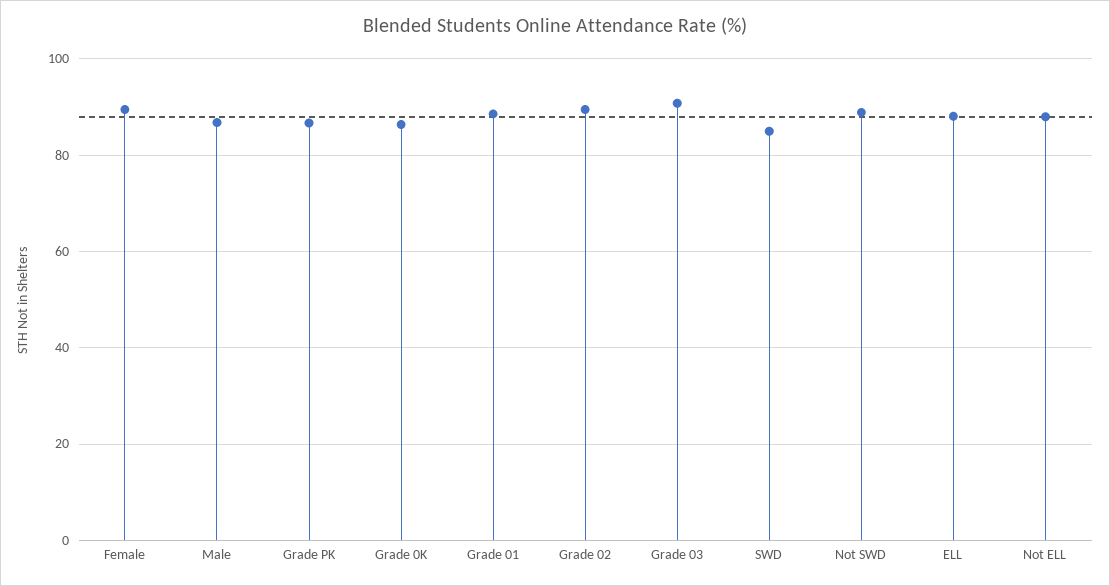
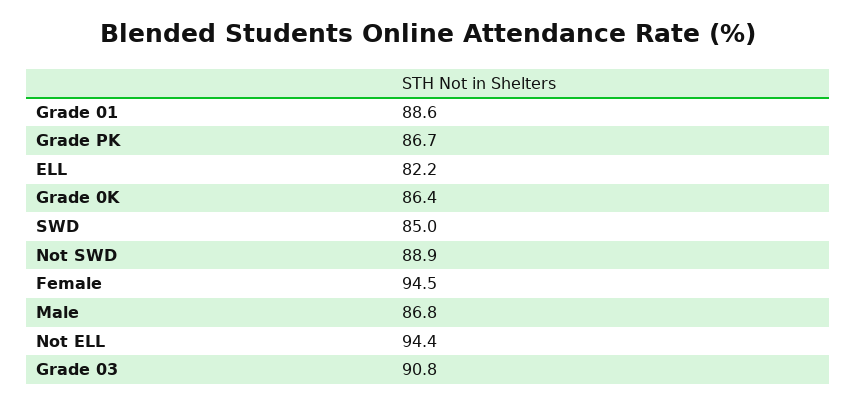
Female: 90 -> 94.5
Grade 02: 90 -> none
ELL: 88 -> 82.2
Not ELL: 88 -> 94.4

